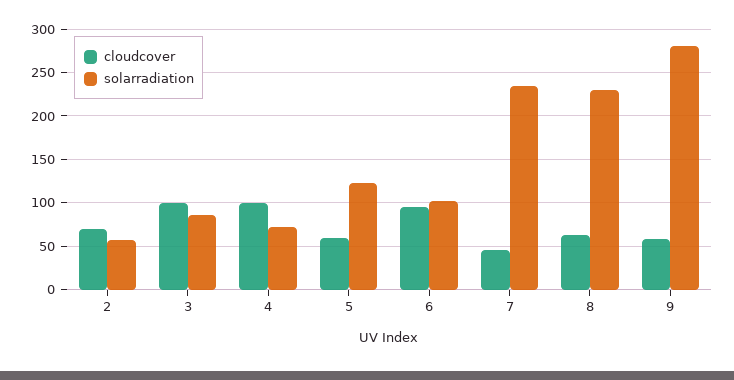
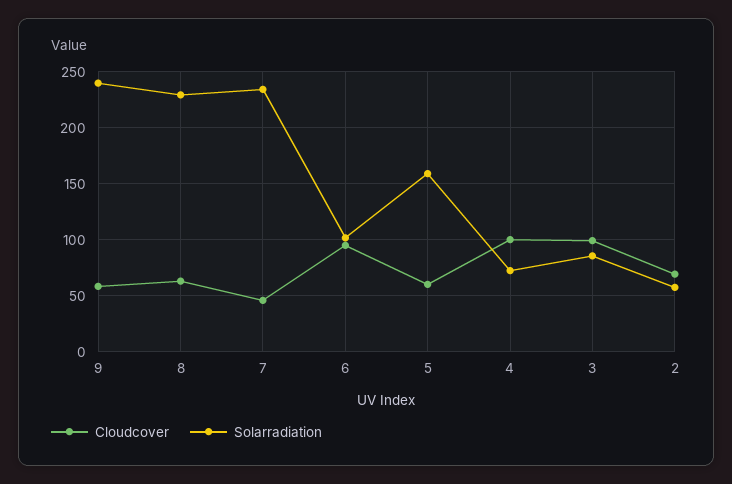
solarradiation, 5: 120 -> 160
solarradiation, 9: 280 -> 240

